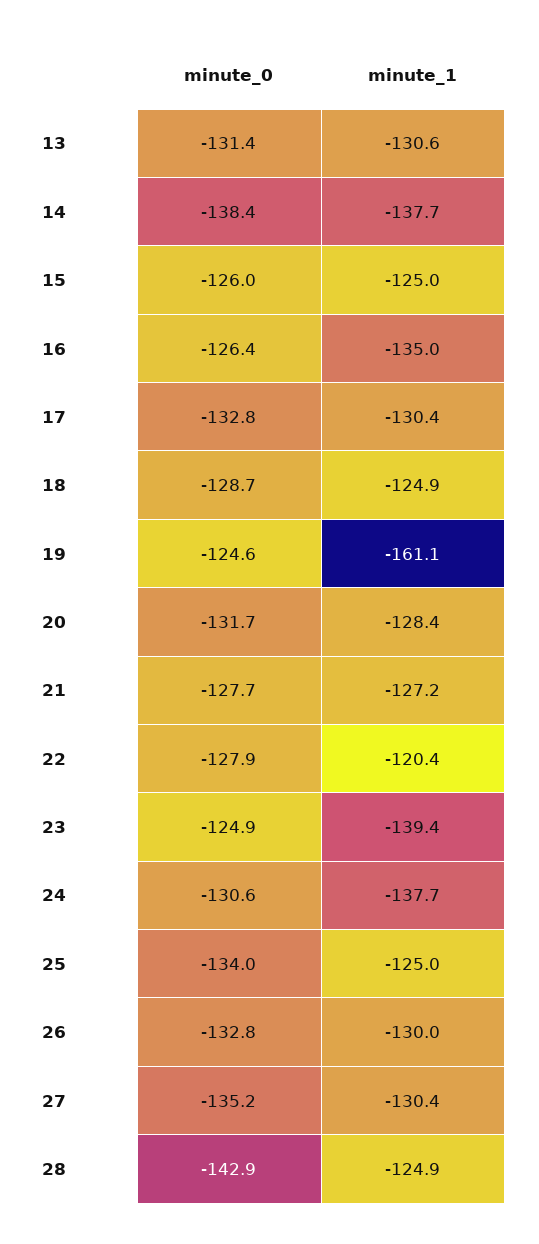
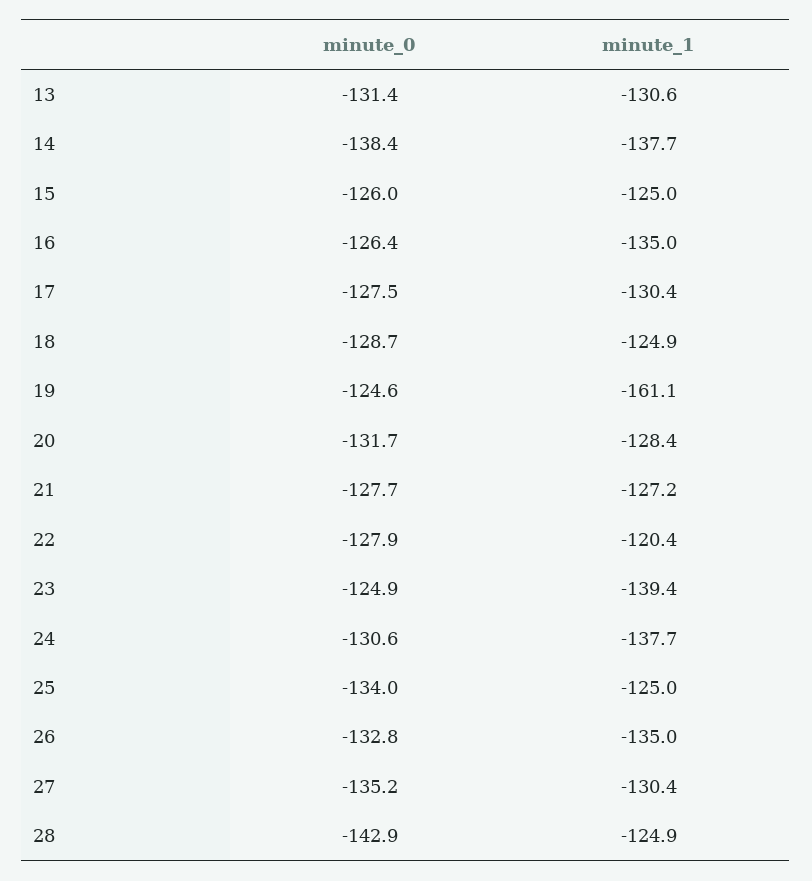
minute_0, 17: -132.8 -> -127.5
minute_1, 26: -130 -> -135

